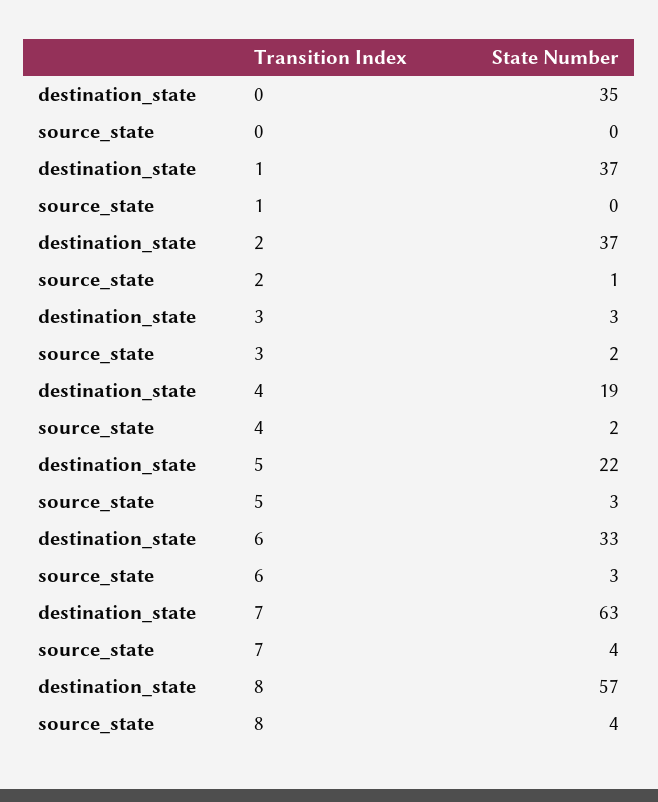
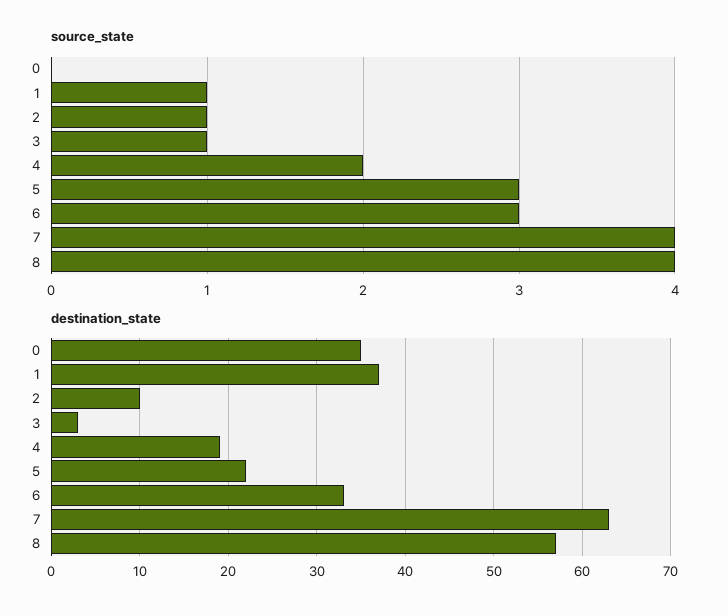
source_state, 1: 0 -> 1
destination_state, 2: 37 -> 10
source_state, 3: 2 -> 1

